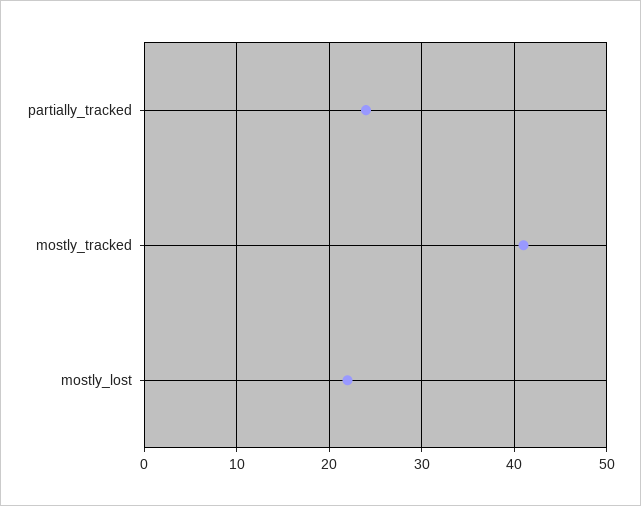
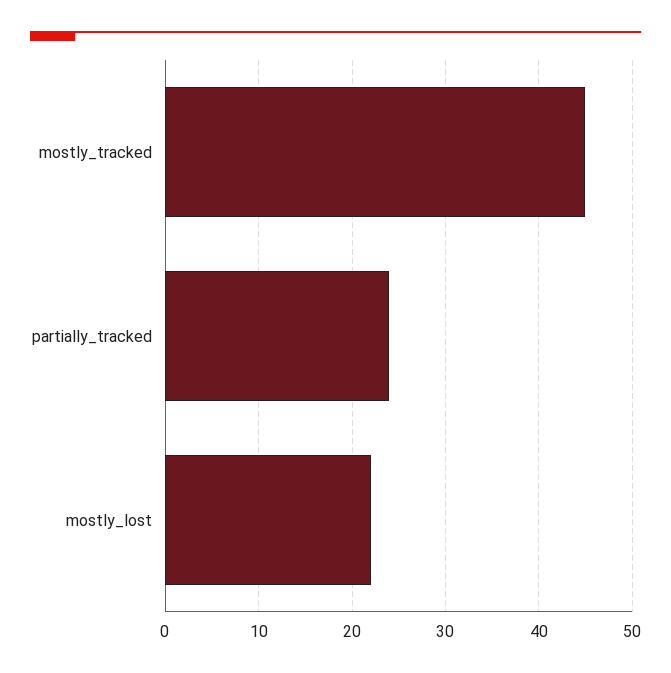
mostly_tracked: 41 -> 45

